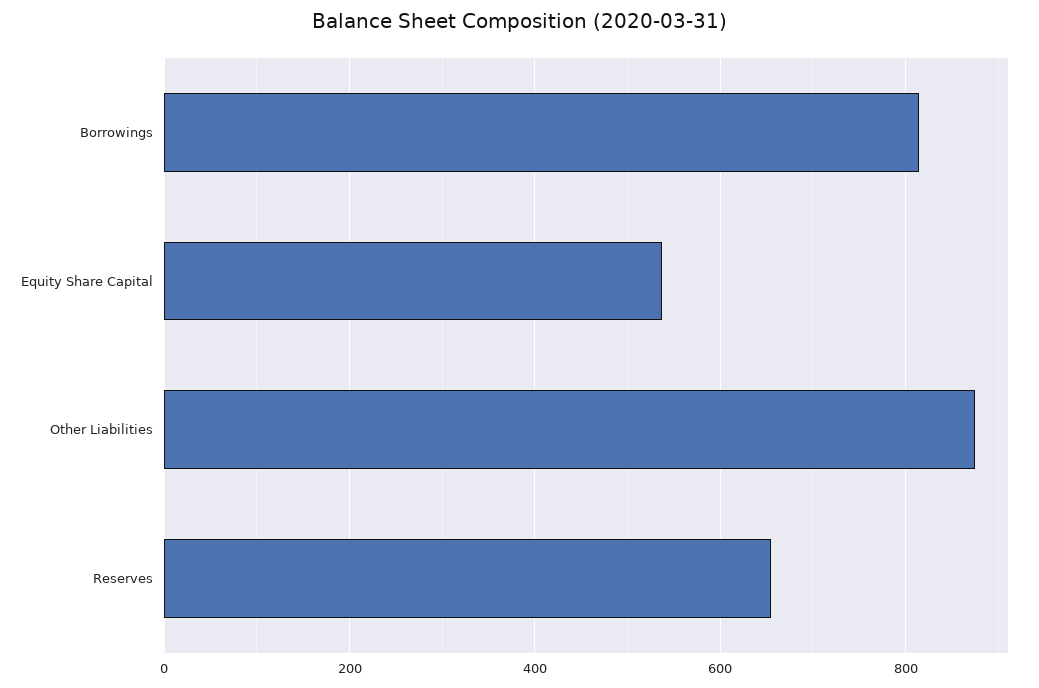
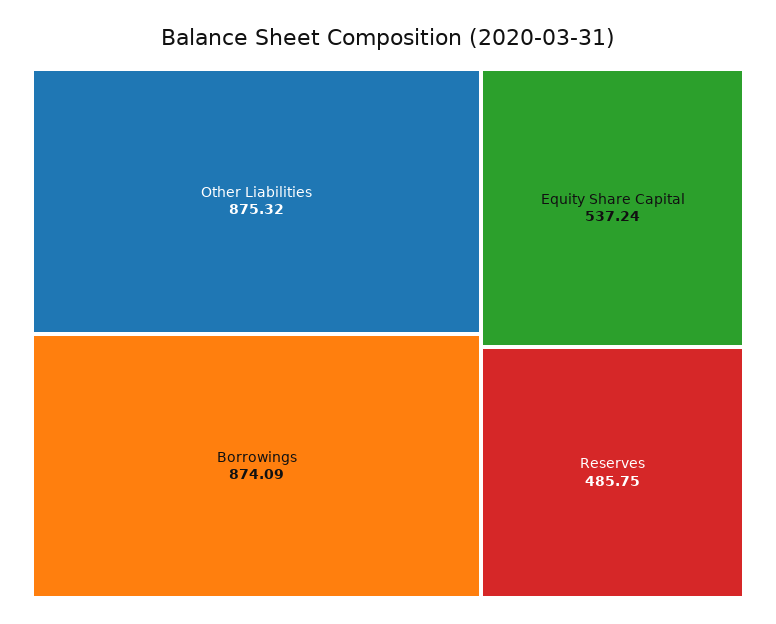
Borrowings: 820 -> 874.09
Reserves: 660 -> 485.75

